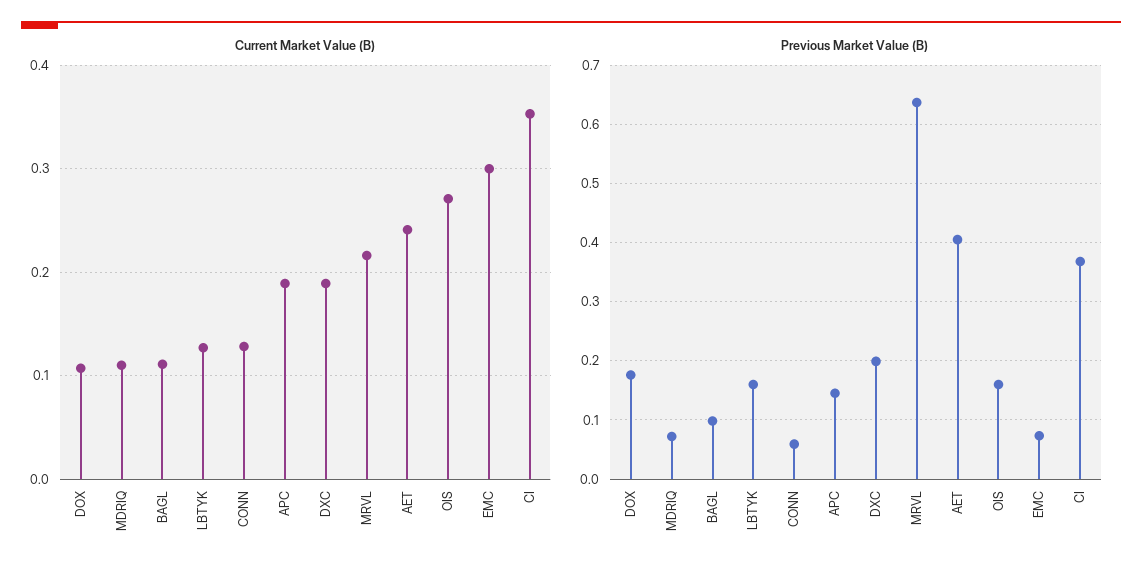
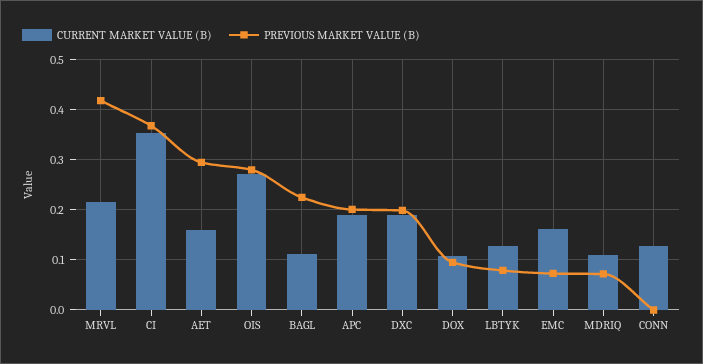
Current Market Value (B), AET: 0.24 -> 0.16
Current Market Value (B), EMC: 0.3 -> 0.16
Previous Market Value (B), DOX: 0.18 -> 0.1
Previous Market Value (B), BAGL: 0.1 -> 0.22
Previous Market Value (B), LBTYK: 0.16 -> 0.08
Previous Market Value (B), CONN: 0.06 -> 0
Previous Market Value (B), APC: 0.14 -> 0.2
Previous Market Value (B), MRVL: 0.64 -> 0.42
Previous Market Value (B), AET: 0.4 -> 0.3
Previous Market Value (B), OIS: 0.16 -> 0.28

